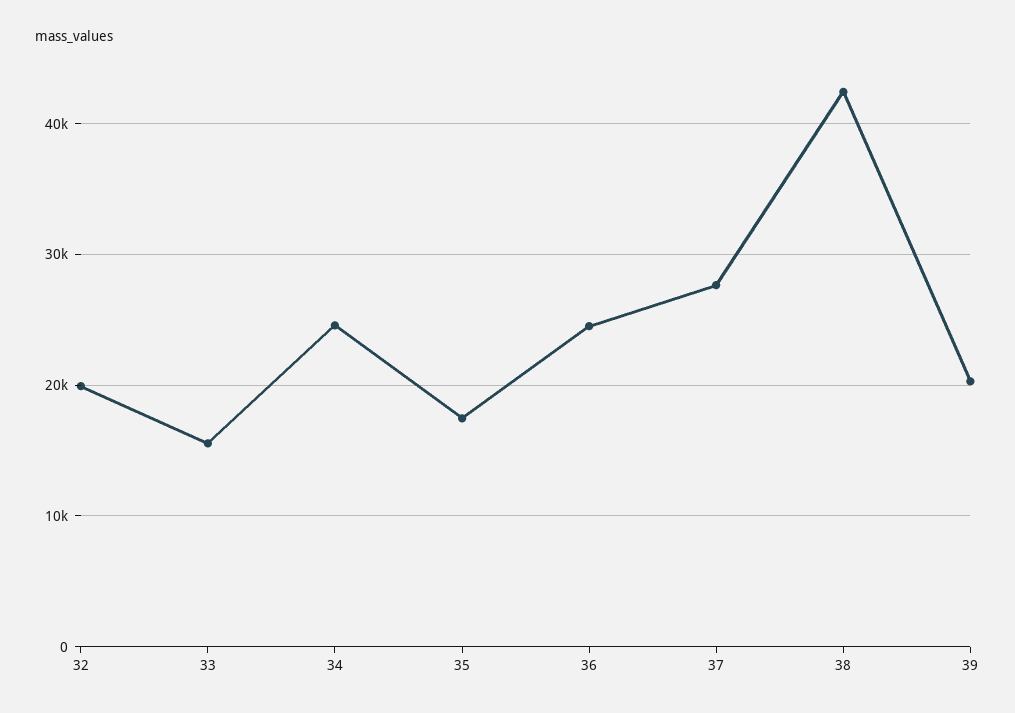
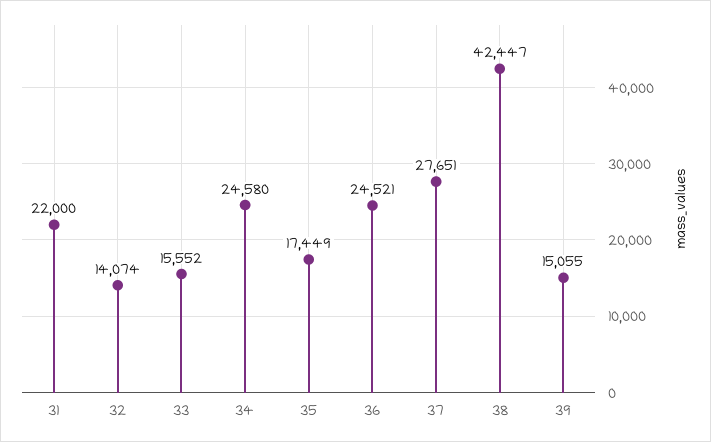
32: 20000 -> 14074
39: 20000 -> 15055
31: none -> 22000

